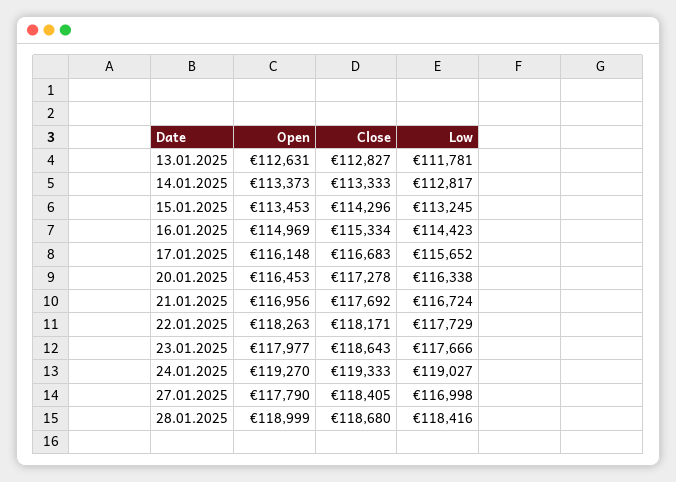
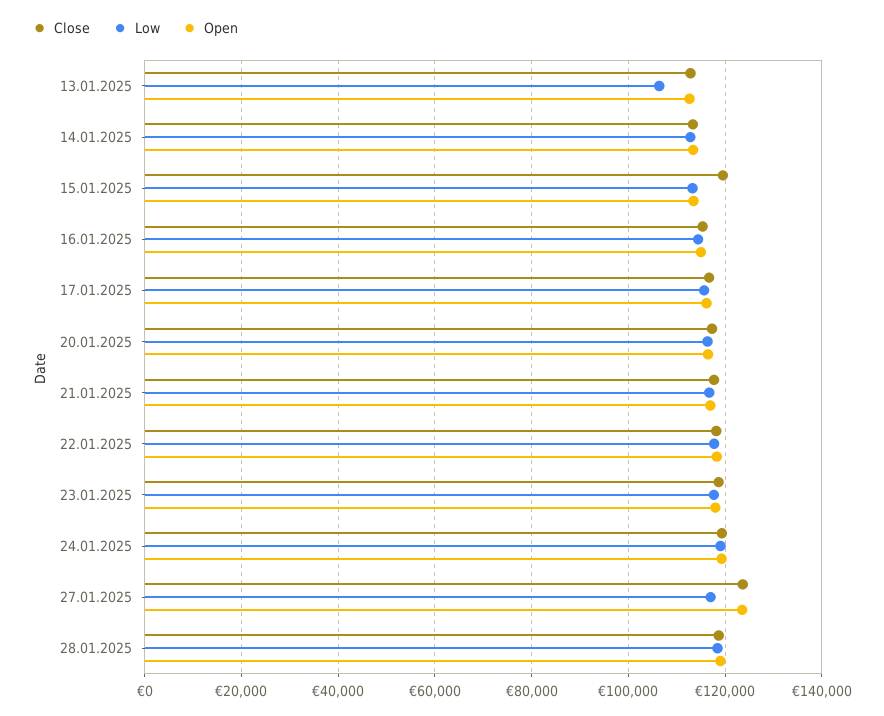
Low, 13.01.2025: 111781 -> 106000
Close, 15.01.2025: 114296 -> 120000
Open, 27.01.2025: 117790 -> 124000
Close, 27.01.2025: 118405 -> 124000

